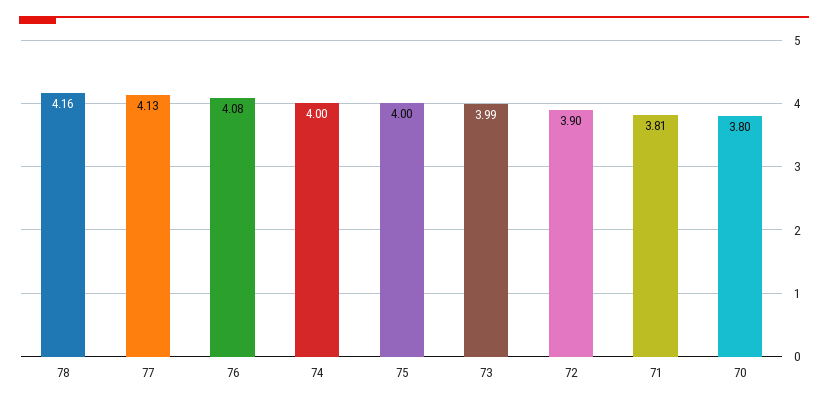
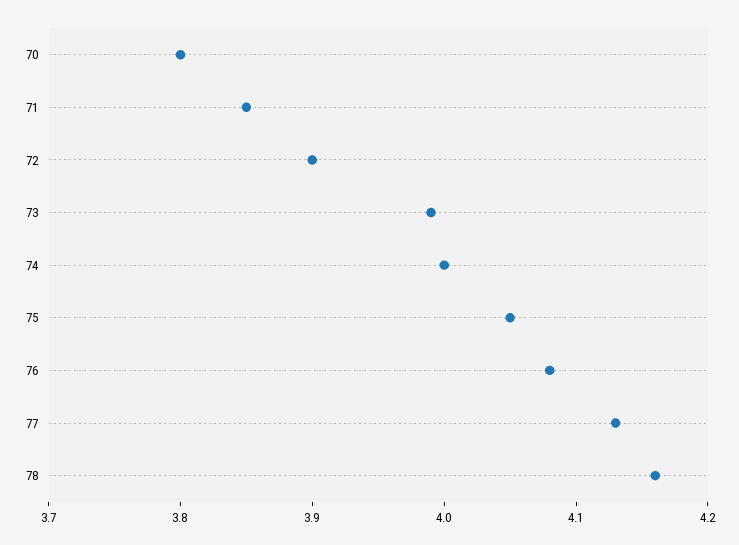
75: 4 -> 4.05
71: 3.81 -> 3.85

